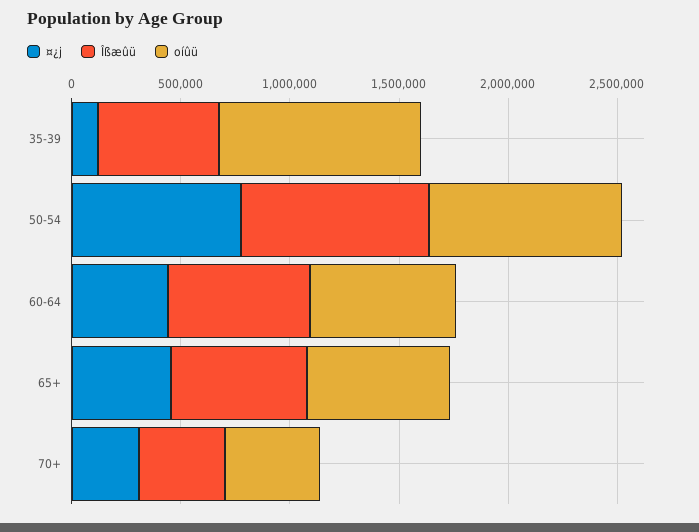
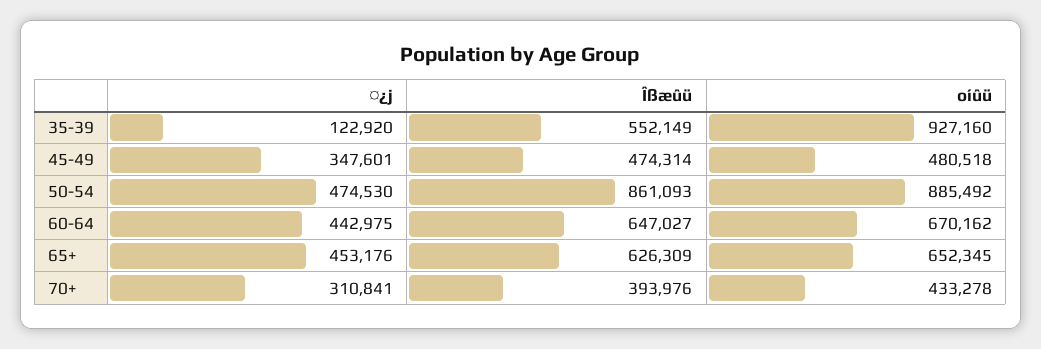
¤¿j, 50-54: 800000 -> 474530
¤¿j, 45-49: none -> 347601
Îßæûü, 45-49: none -> 474314
oíûü, 45-49: none -> 480518

